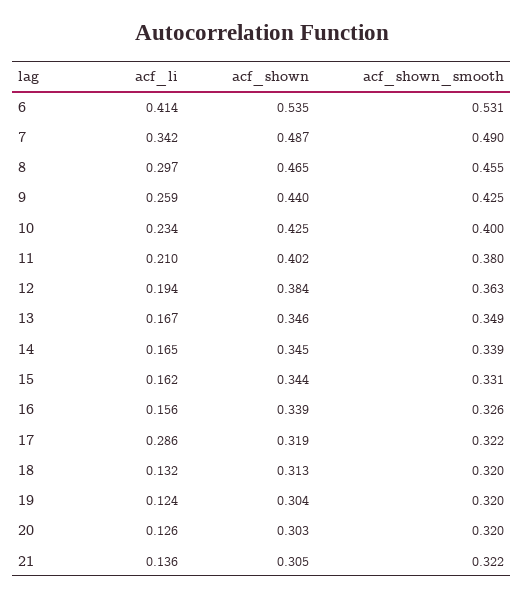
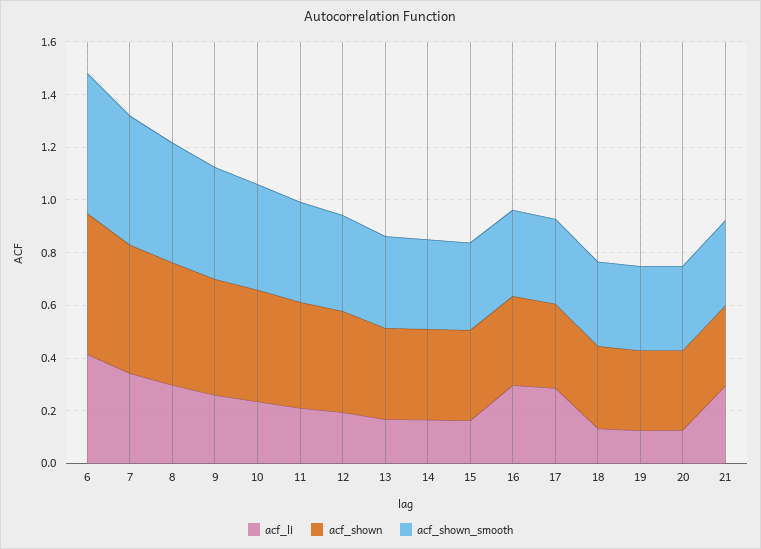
acf_li, 16: 0.156 -> 0.3
acf_li, 21: 0.136 -> 0.3

